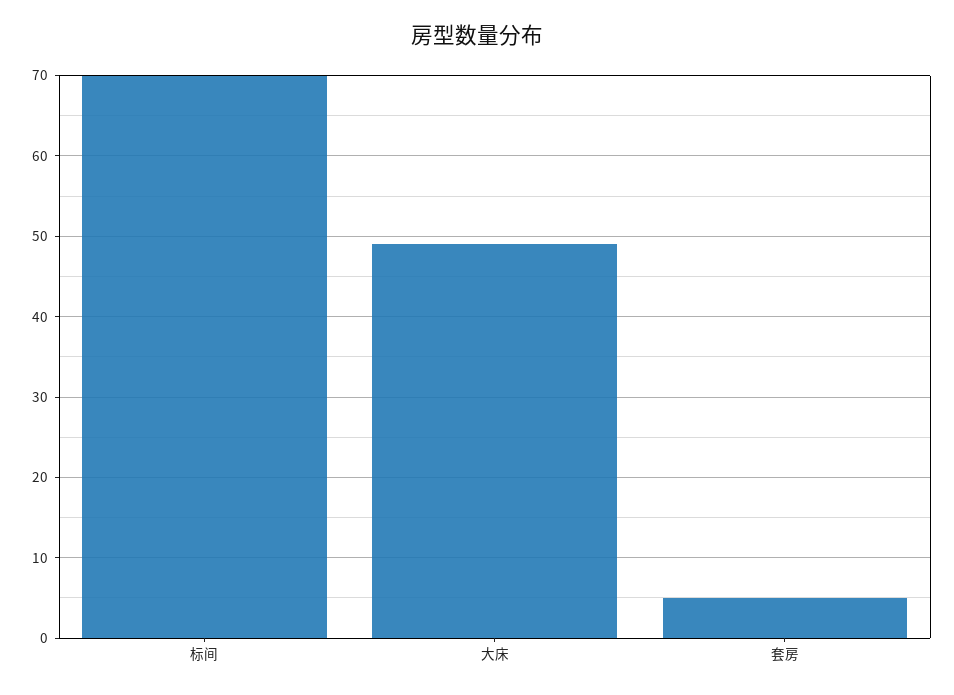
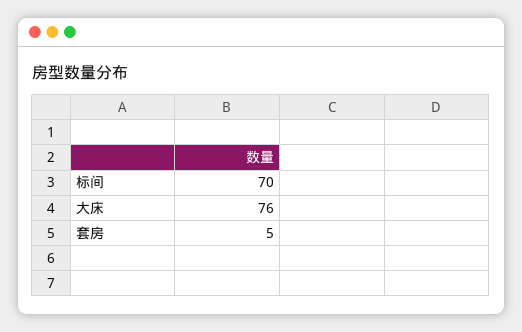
大床: 49 -> 76

